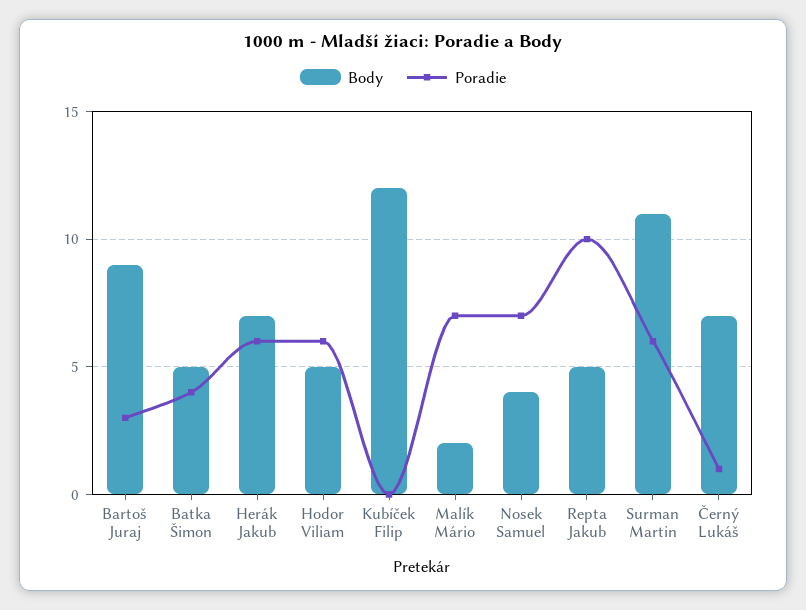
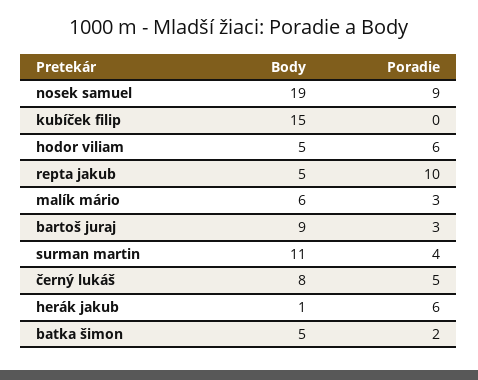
Poradie, Batka Šimon: 4 -> 2
Body, Herák Jakub: 7 -> 1
Body, Kubíček Filip: 12 -> 15
Body, Malík Mário: 2 -> 6
Poradie, Malík Mário: 7 -> 3
Body, Nosek Samuel: 4 -> 19
Poradie, Nosek Samuel: 7 -> 9
Poradie, Surman Martin: 6 -> 4
Body, Černý Lukáš: 7 -> 8
Poradie, Černý Lukáš: 1 -> 5

